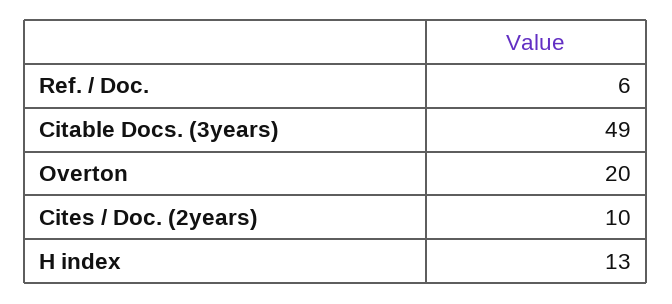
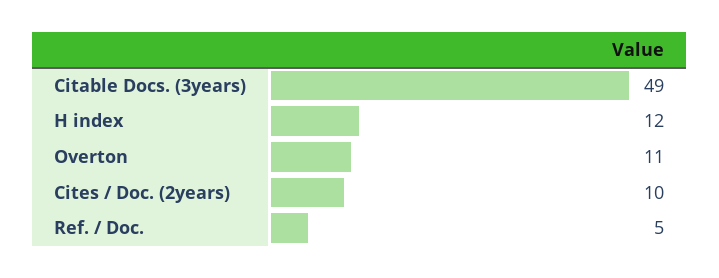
Ref. / Doc.: 6 -> 5
Overton: 20 -> 11
H index: 13 -> 12

